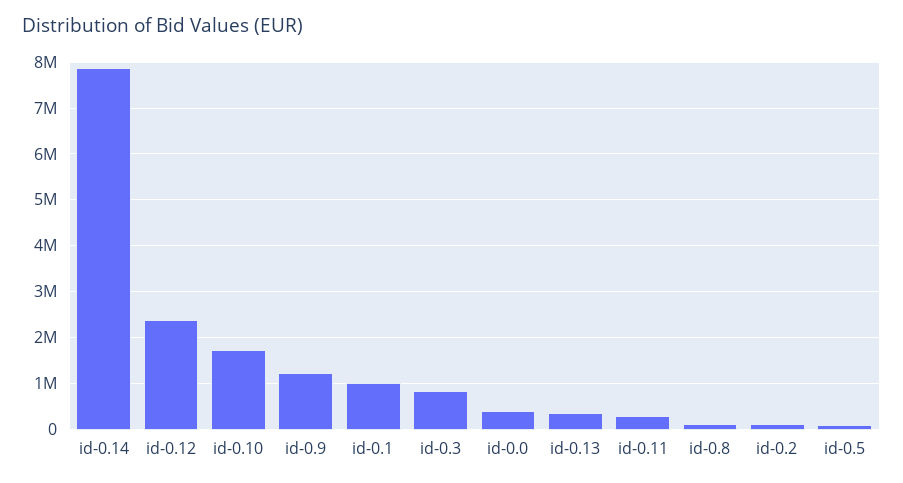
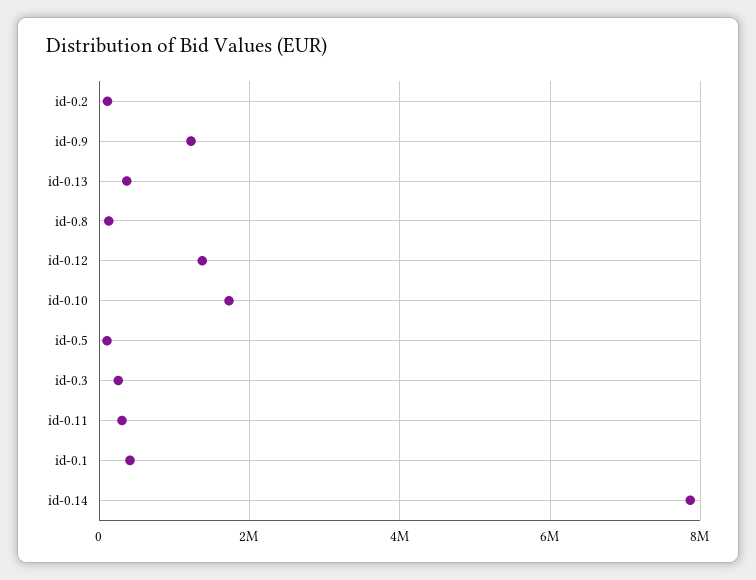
id-0.12: 2400000 -> 1400000
id-0.1: 1000000 -> 400000
id-0.3: 800000 -> 200000
id-0.0: 400000 -> none

